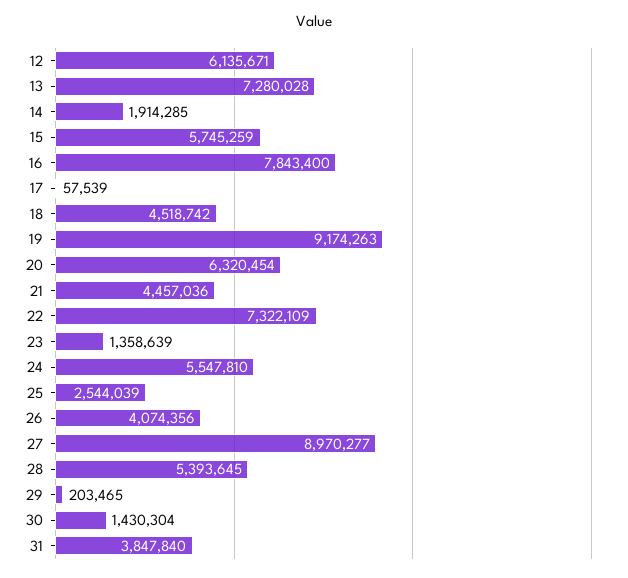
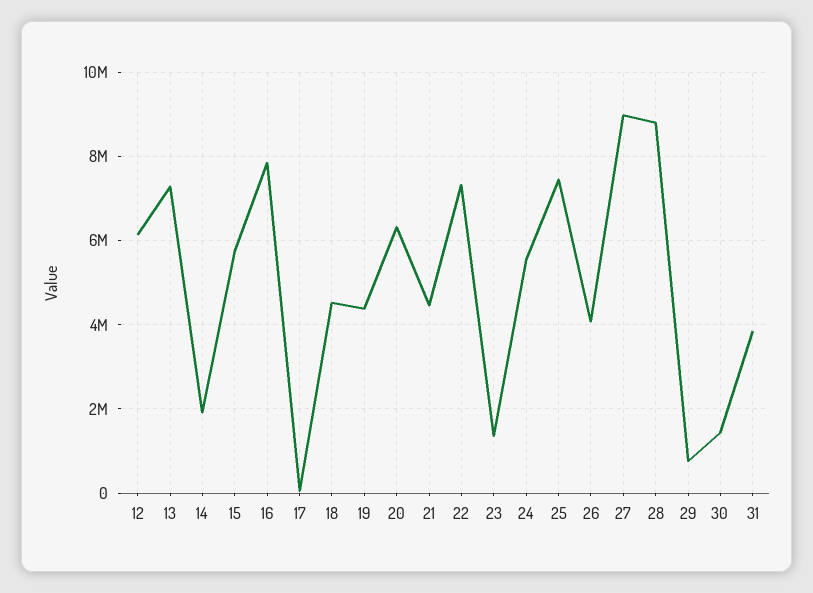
19: 9174263 -> 4400000
25: 2544039 -> 7400000
28: 5393645 -> 8800000
29: 203465 -> 800000

